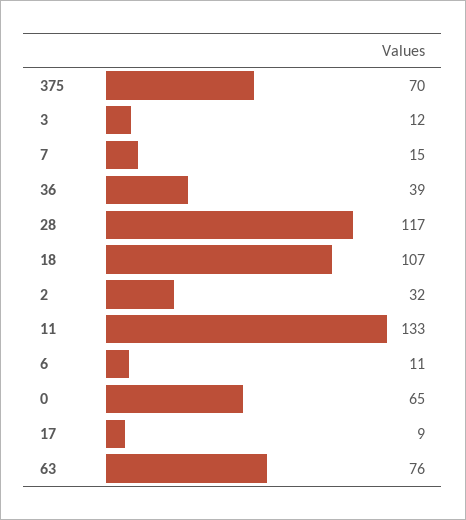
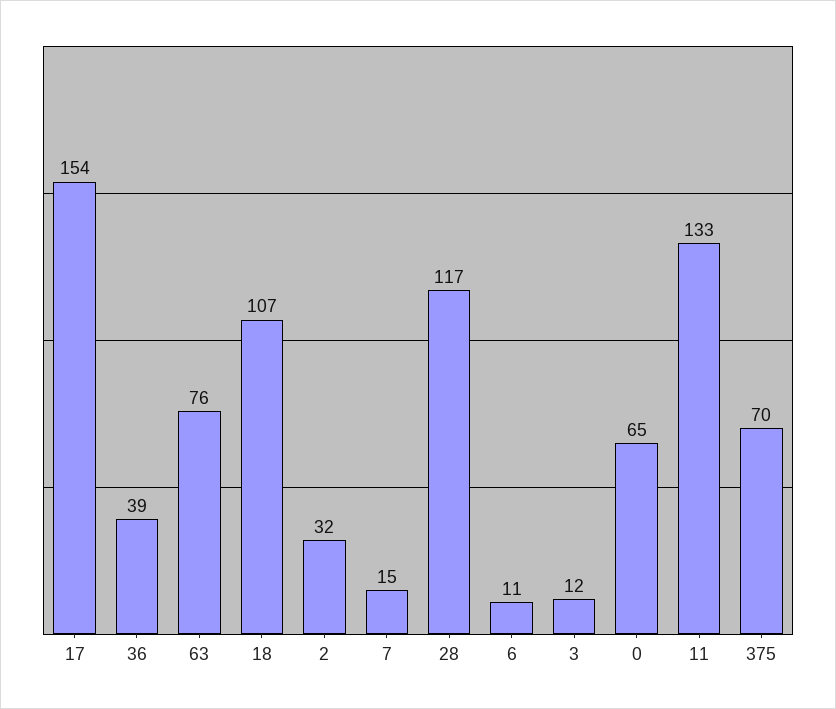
17: 9 -> 154

